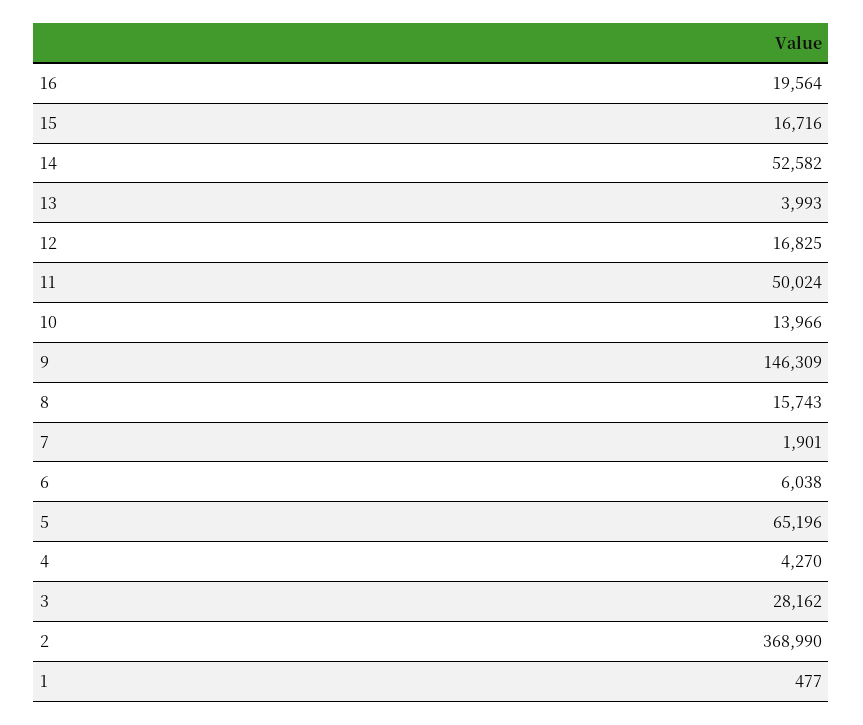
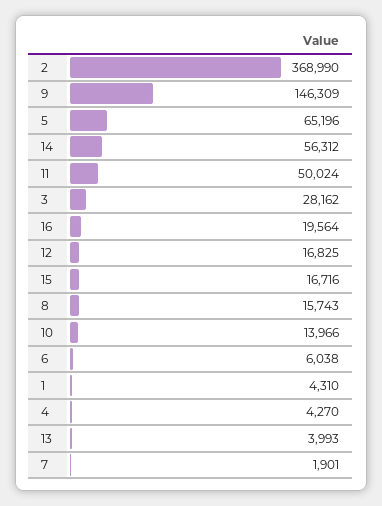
14: 52582 -> 56312
1: 477 -> 4310

